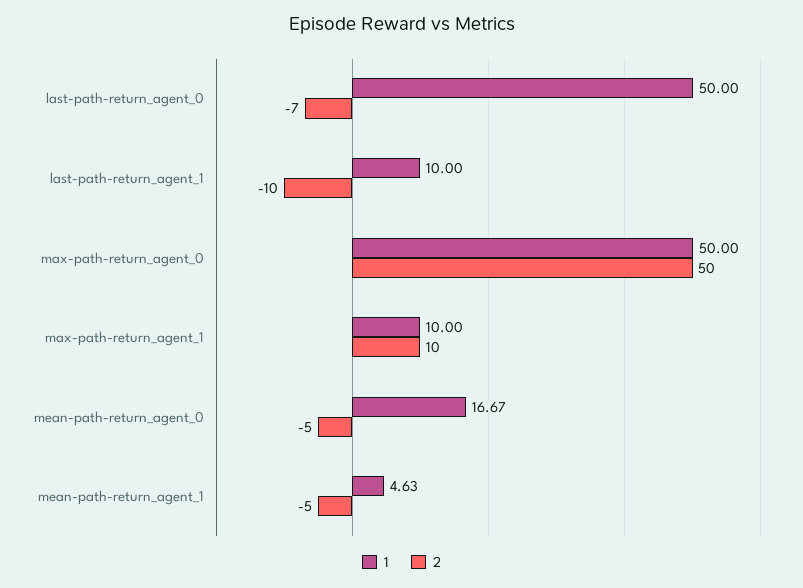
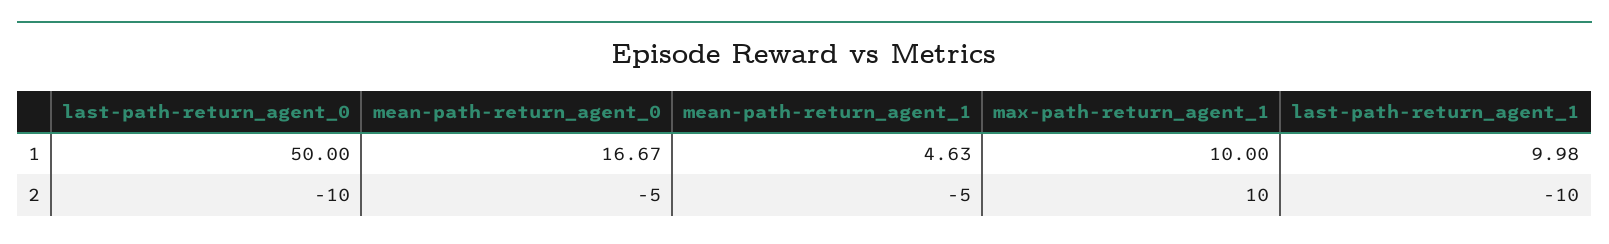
2, last-path-return_agent_0: -7 -> -10
1, last-path-return_agent_1: 10 -> 9.98
1, max-path-return_agent_0: 50 -> none
2, max-path-return_agent_0: 50 -> none

